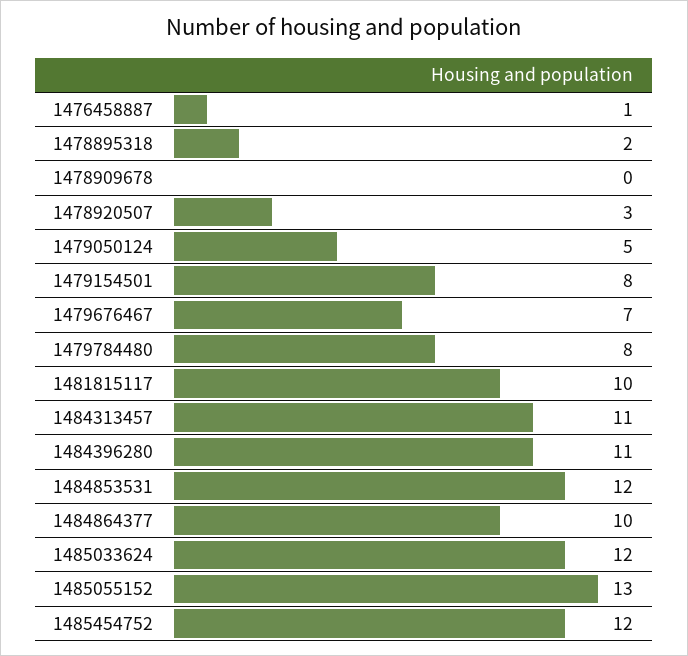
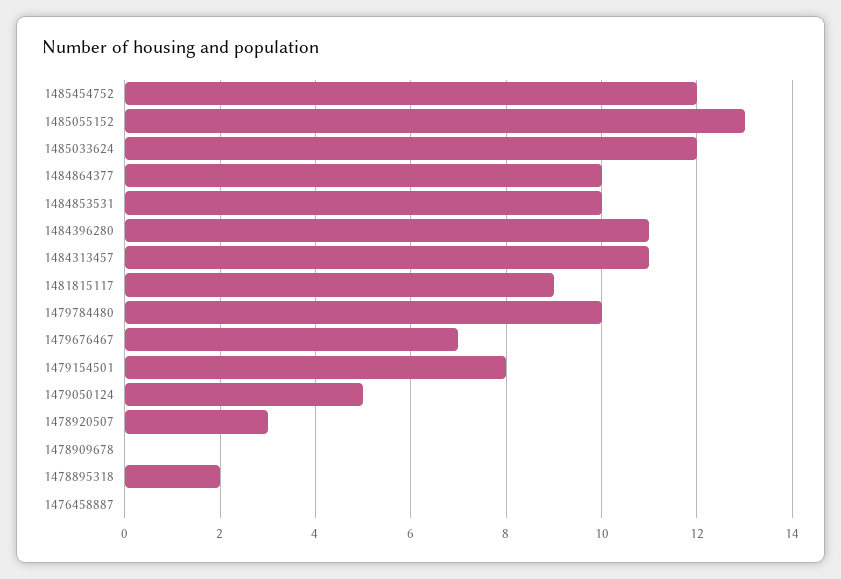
1476458887: 1 -> 0
1479784480: 8 -> 10
1481815117: 10 -> 9
1484853531: 12 -> 10

